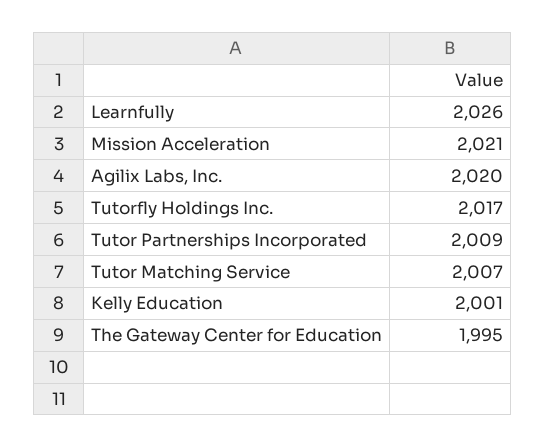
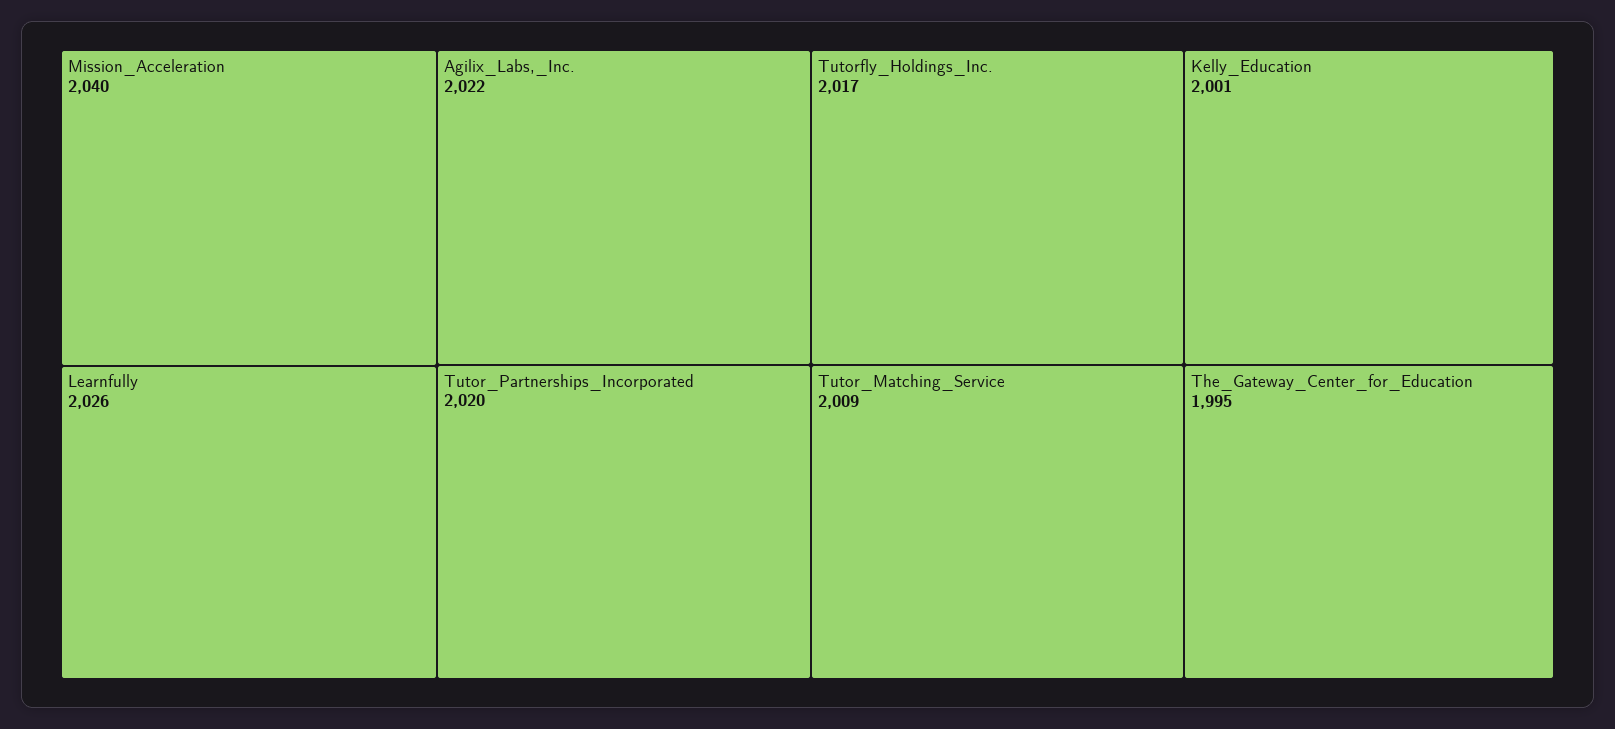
Mission Acceleration: 2021 -> 2040
Agilix Labs, Inc.: 2020 -> 2022
Tutor Partnerships Incorporated: 2009 -> 2020
Tutor Matching Service: 2007 -> 2009

